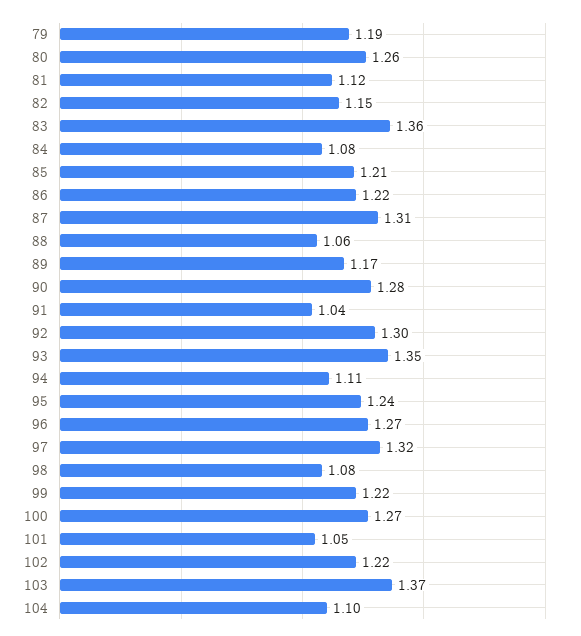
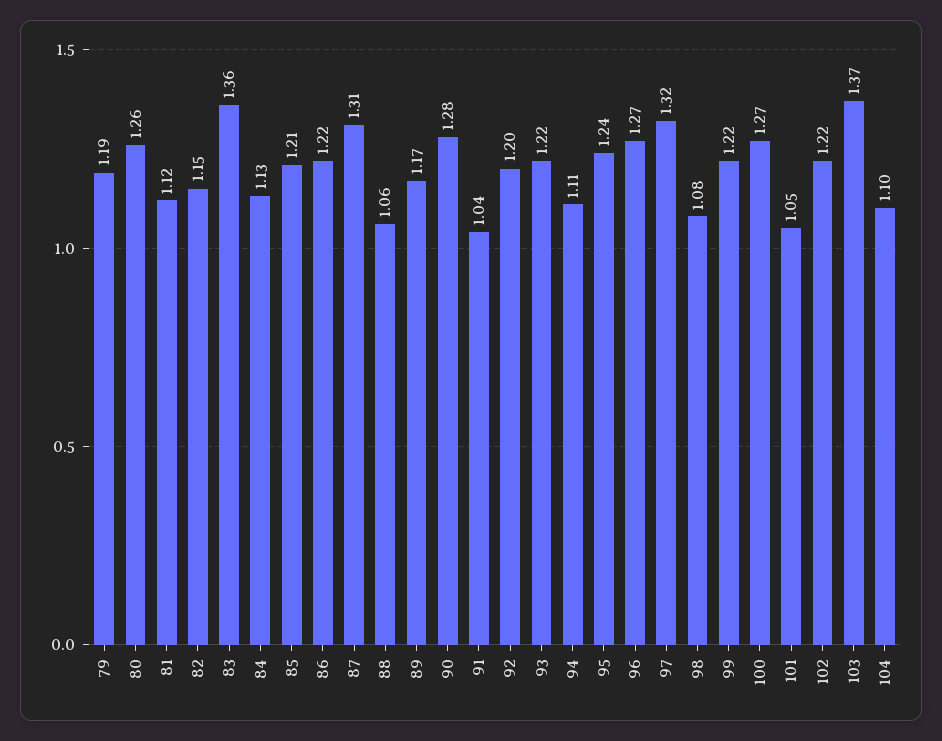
84: 1.08 -> 1.13
92: 1.3 -> 1.2
93: 1.35 -> 1.22

